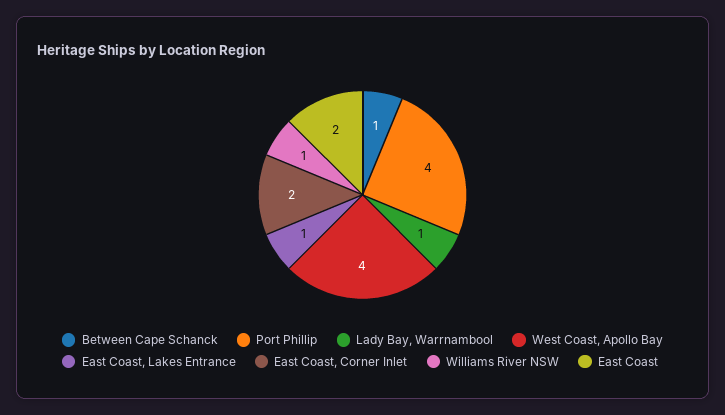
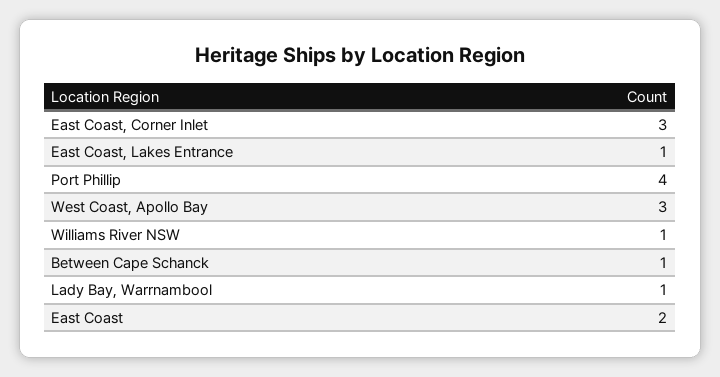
West Coast, Apollo Bay: 4 -> 3
East Coast, Corner Inlet: 2 -> 3

